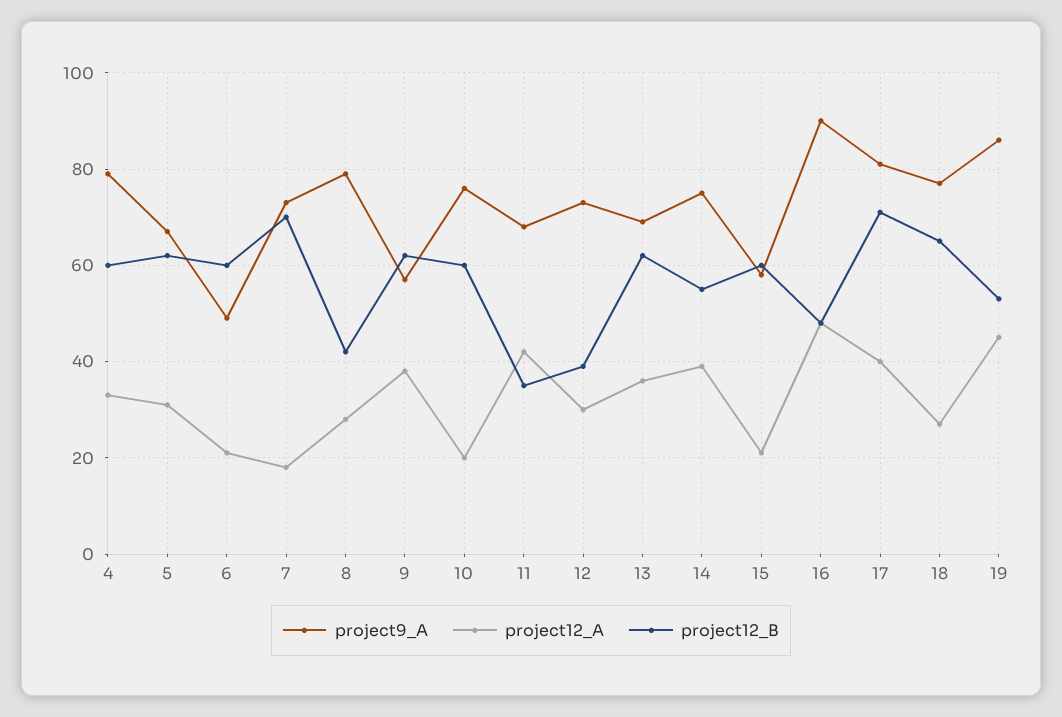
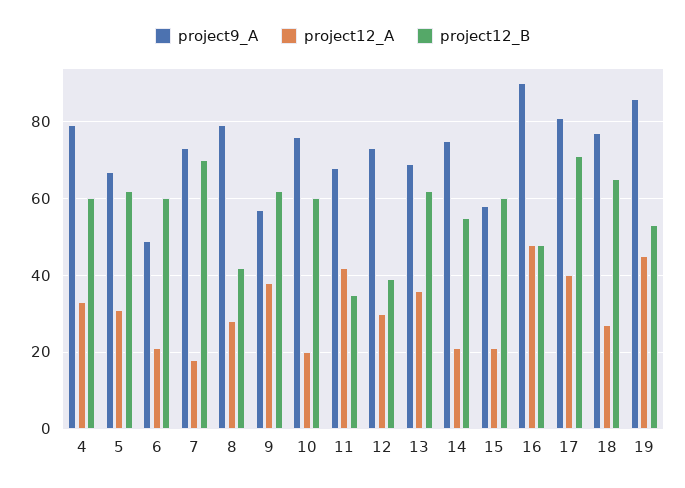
project12_A, 14: 40 -> 20

